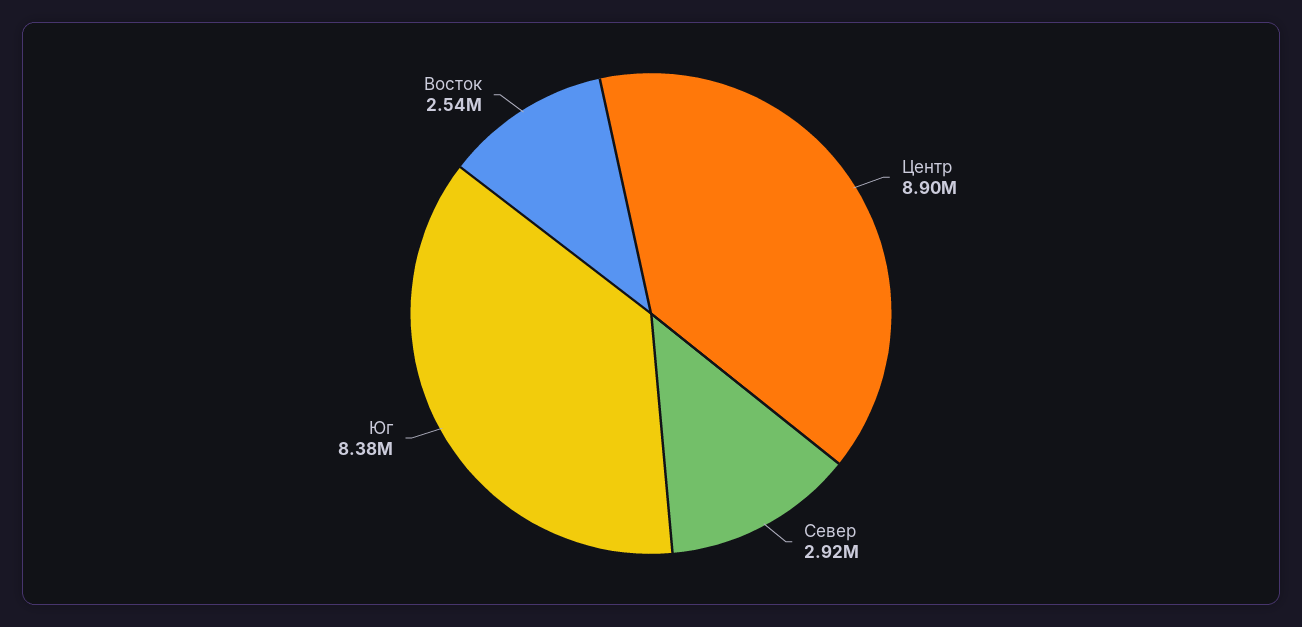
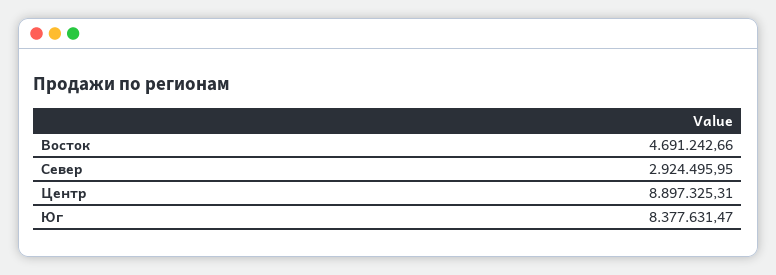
Восток: 2540000 -> 4691242.66

